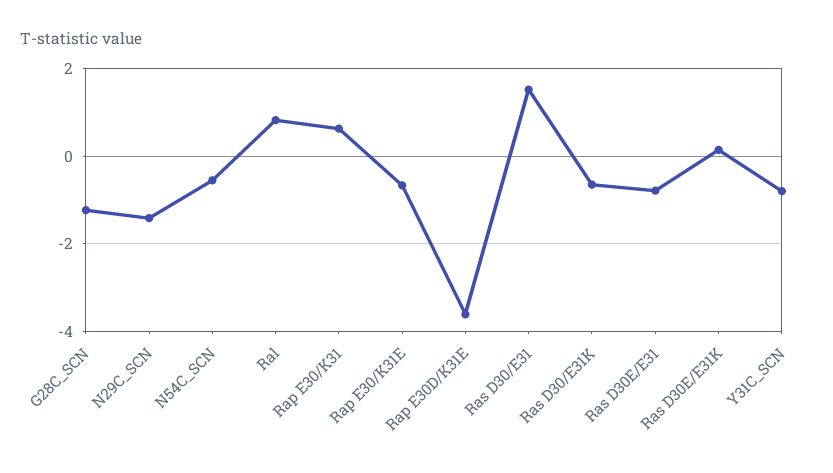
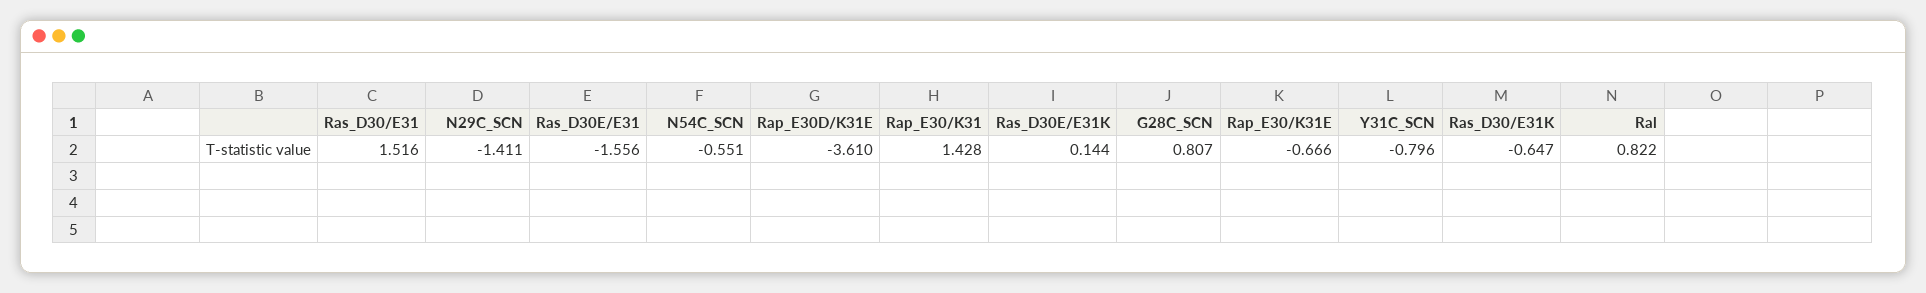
G28C_SCN: -1.2 -> 0.807
Rap E30/K31: 0.6 -> 1.428
Ras D30E/E31: -0.8 -> -1.556

